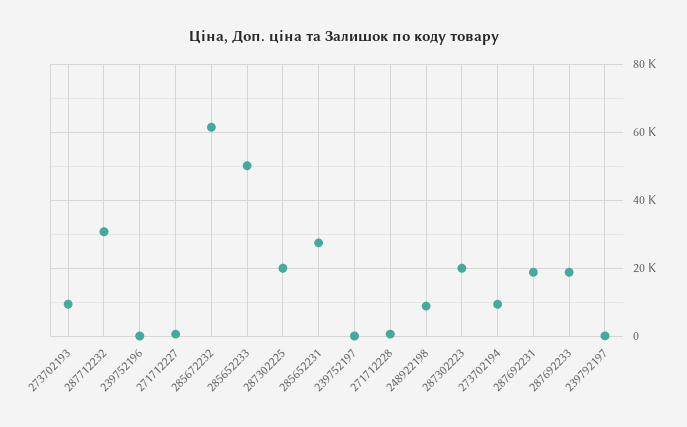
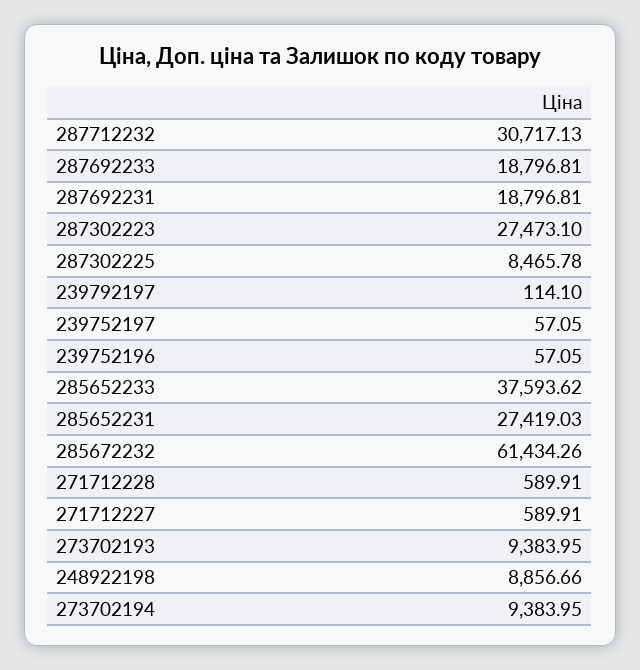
285652233: 50000 -> 37593.62
287302225: 20000 -> 8465.78
287302223: 20000 -> 27473.1

